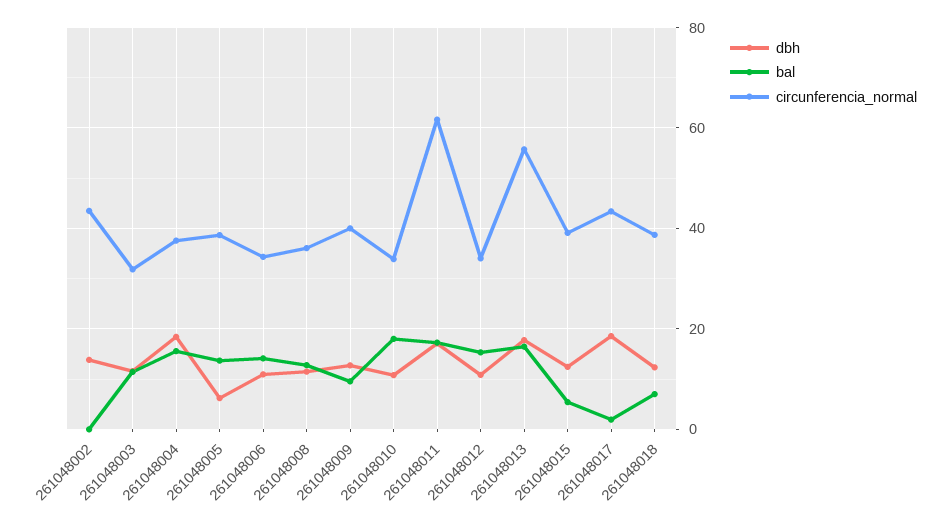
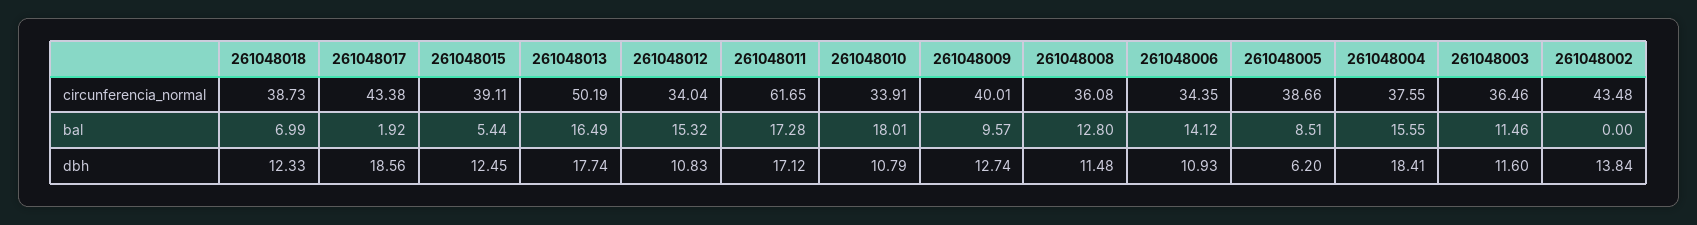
circunferencia_normal, 261048003: 32 -> 36.46
bal, 261048005: 14 -> 8.51
circunferencia_normal, 261048013: 56 -> 50.19

